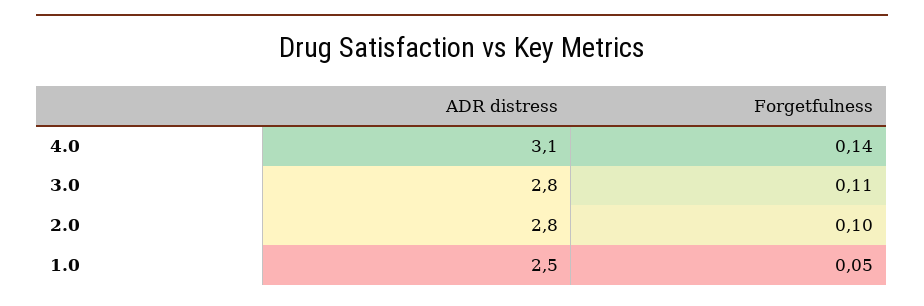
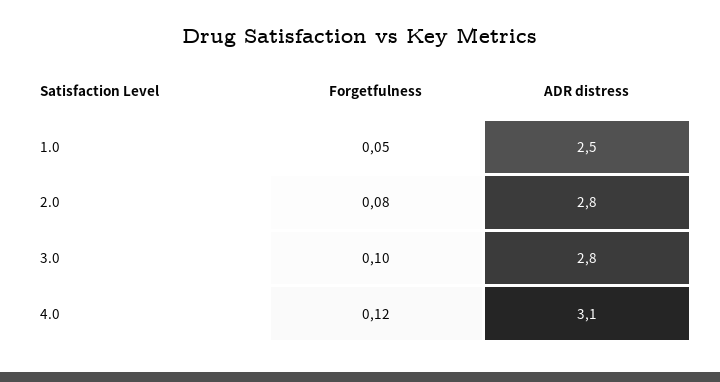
Forgetfulness, 4.0: 0.14 -> 0.12
Forgetfulness, 3.0: 0.11 -> 0.1
Forgetfulness, 2.0: 0.1 -> 0.08

